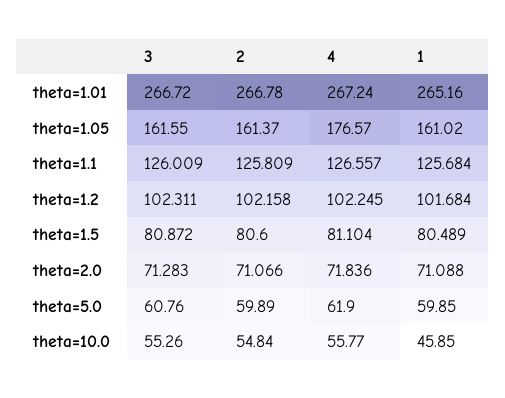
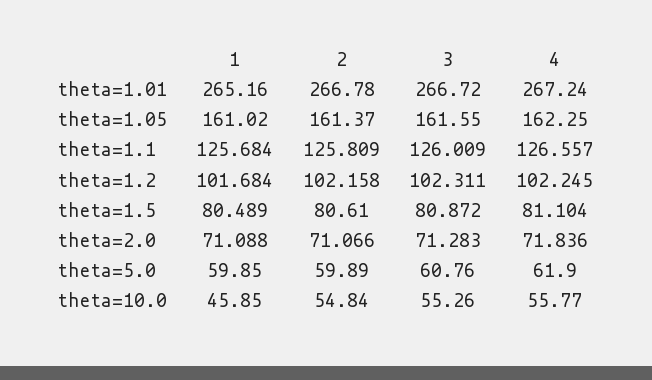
4, theta=1.05: 176.57 -> 162.25
2, theta=1.5: 80.6 -> 80.61

